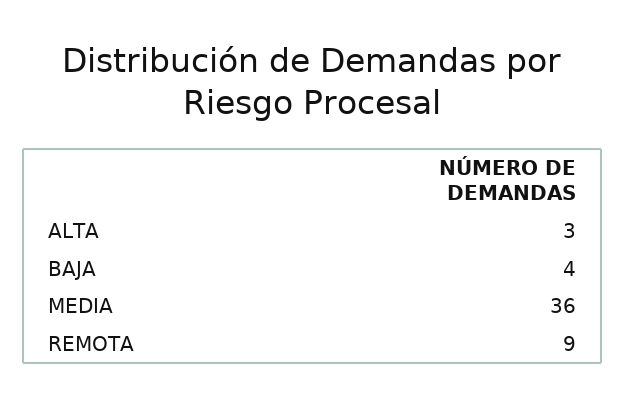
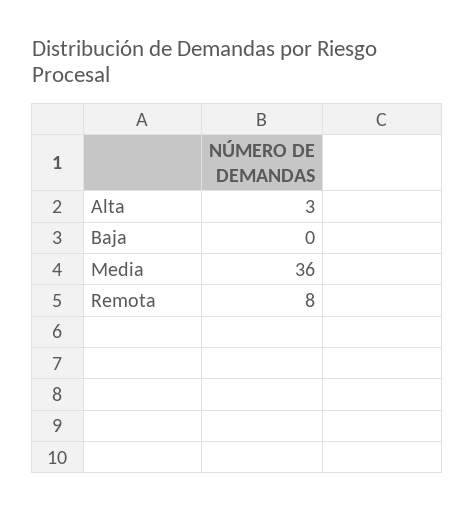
BAJA: 4 -> 0
REMOTA: 9 -> 8

